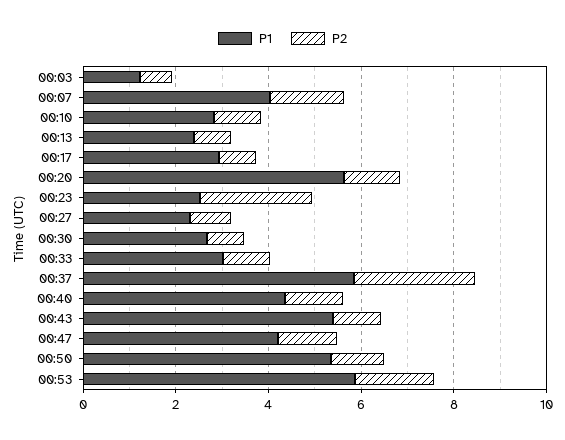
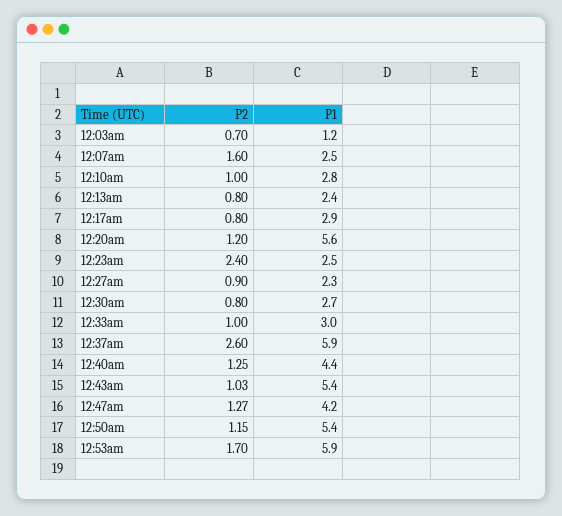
P1, 00:07: 4 -> 2.5

